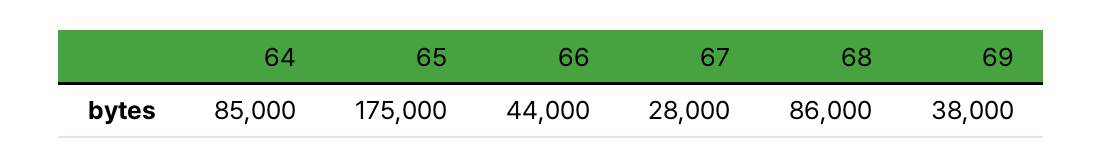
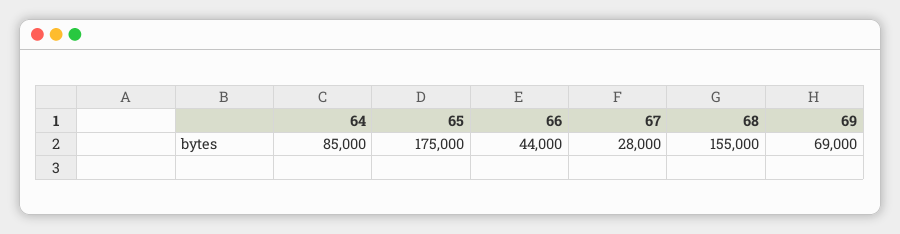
68: 86000 -> 155000
69: 38000 -> 69000

